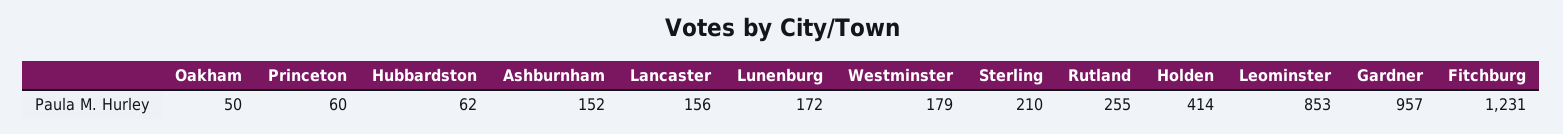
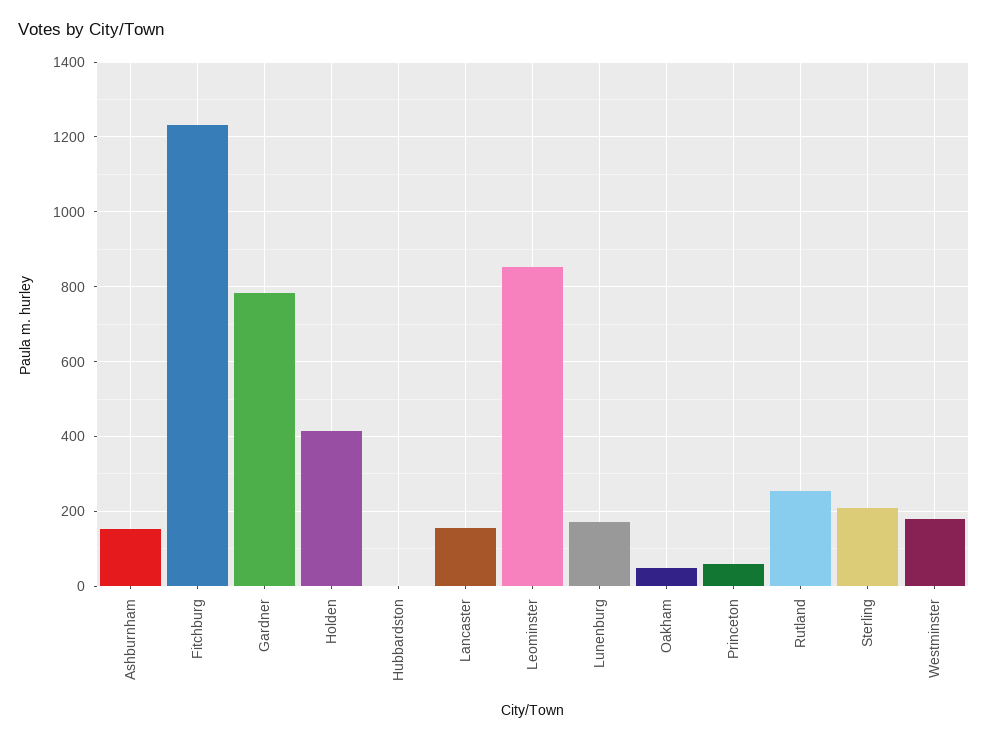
Hubbardston: 62 -> 0
Gardner: 957 -> 780

